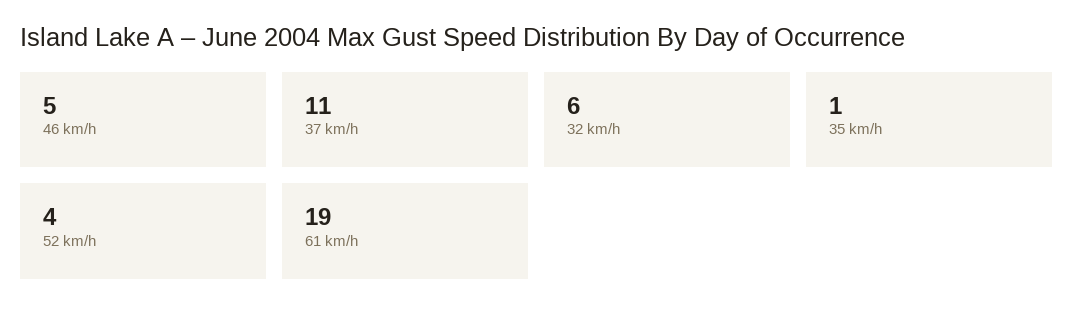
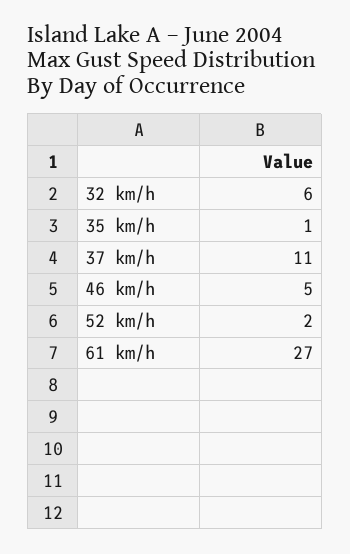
52 km/h: 4 -> 2
61 km/h: 19 -> 27

